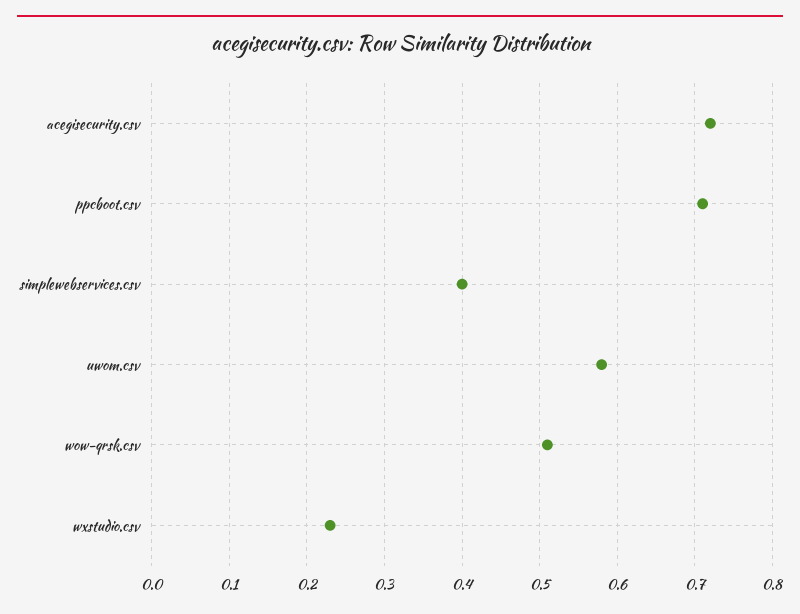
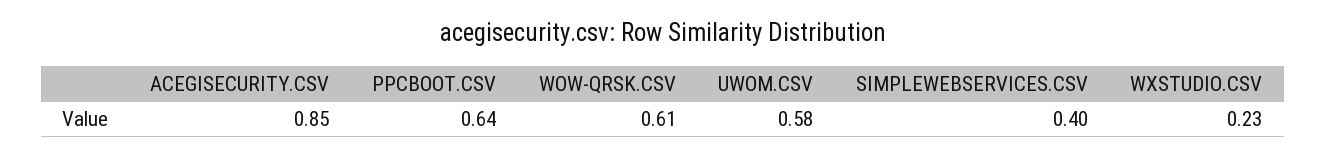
acegisecurity.csv: 0.72 -> 0.85
ppcboot.csv: 0.71 -> 0.64
wow-qrsk.csv: 0.51 -> 0.61

